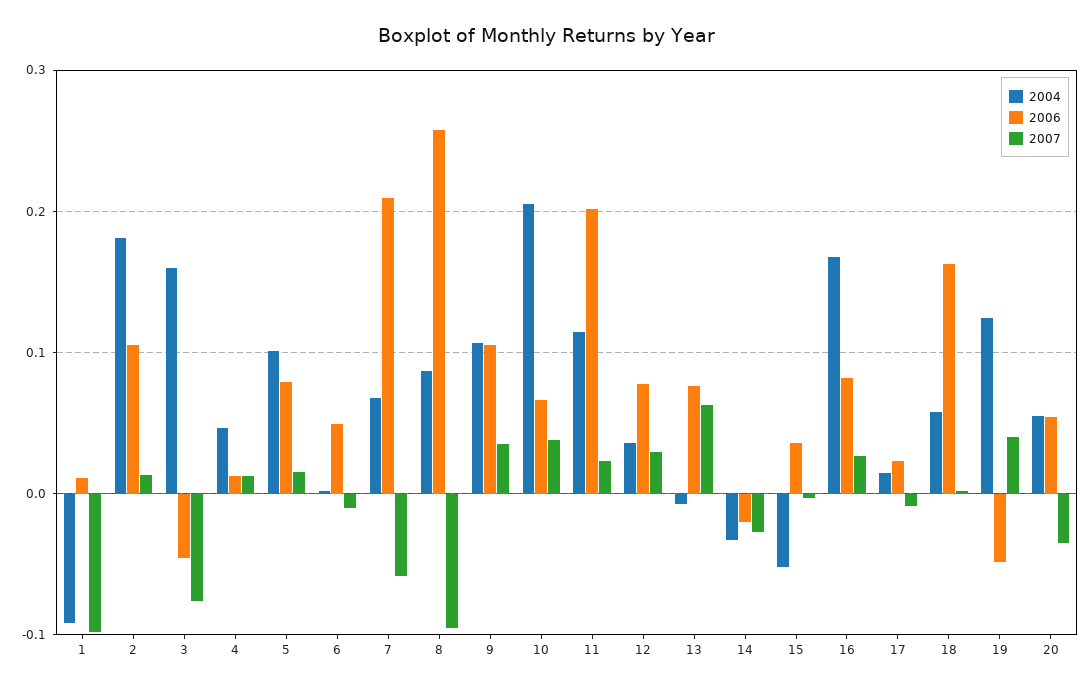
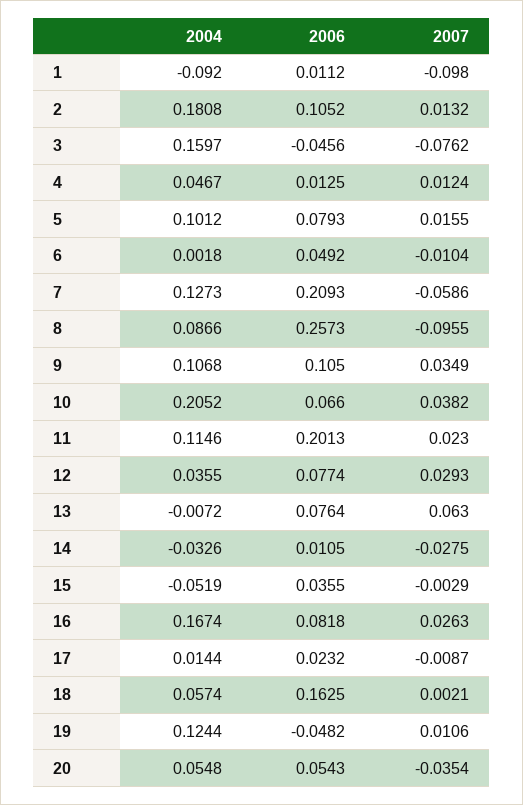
2004, 7: 0.07 -> 0.1273
2006, 14: -0.02 -> 0.0105
2007, 19: 0.04 -> 0.0106

